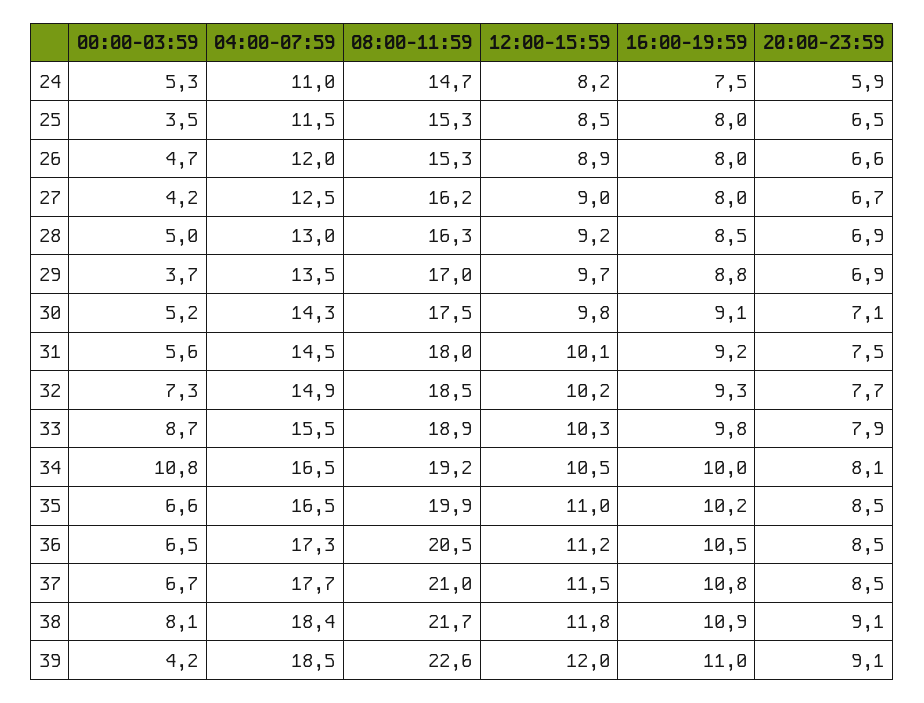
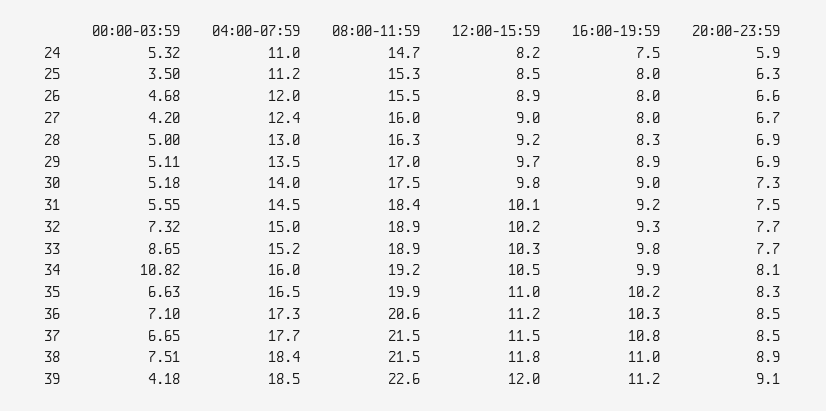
04:00-07:59, 25: 11.5 -> 11.2
20:00-23:59, 25: 6.5 -> 6.3
08:00-11:59, 26: 15.3 -> 15.5
04:00-07:59, 27: 12.5 -> 12.4
08:00-11:59, 27: 16.2 -> 16
16:00-19:59, 28: 8.5 -> 8.3
00:00-03:59, 29: 3.7 -> 5.11
16:00-19:59, 29: 8.8 -> 8.9
04:00-07:59, 30: 14.3 -> 14
16:00-19:59, 30: 9.1 -> 9
20:00-23:59, 30: 7.1 -> 7.3
08:00-11:59, 31: 18 -> 18.4
04:00-07:59, 32: 14.9 -> 15
08:00-11:59, 32: 18.5 -> 18.9
04:00-07:59, 33: 15.5 -> 15.2
20:00-23:59, 33: 7.9 -> 7.7
04:00-07:59, 34: 16.5 -> 16
16:00-19:59, 34: 10 -> 9.9
20:00-23:59, 35: 8.5 -> 8.3
00:00-03:59, 36: 6.5 -> 7.1
08:00-11:59, 36: 20.5 -> 20.6
16:00-19:59, 36: 10.5 -> 10.3
08:00-11:59, 37: 21 -> 21.5
00:00-03:59, 38: 8.1 -> 7.51
08:00-11:59, 38: 21.7 -> 21.5
16:00-19:59, 38: 10.9 -> 11
20:00-23:59, 38: 9.1 -> 8.9
16:00-19:59, 39: 11 -> 11.2

